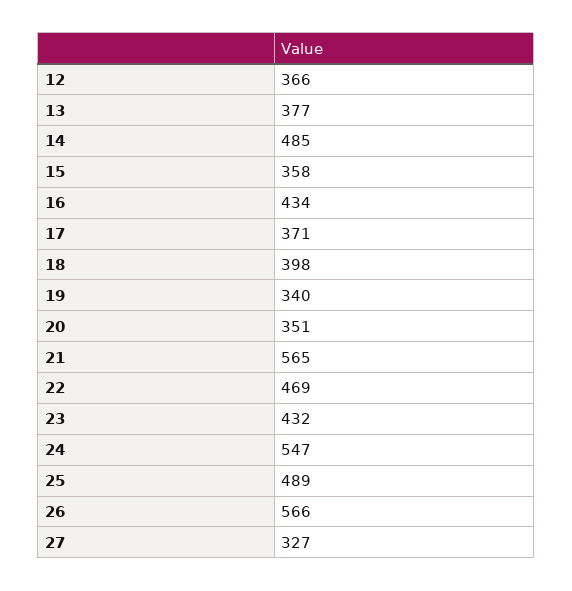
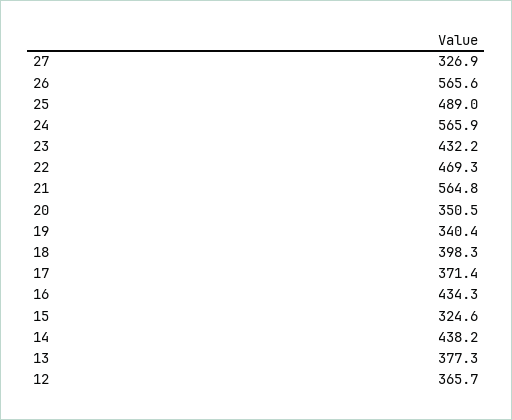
14: 485 -> 438.2
15: 358 -> 324.6
24: 547 -> 565.9

